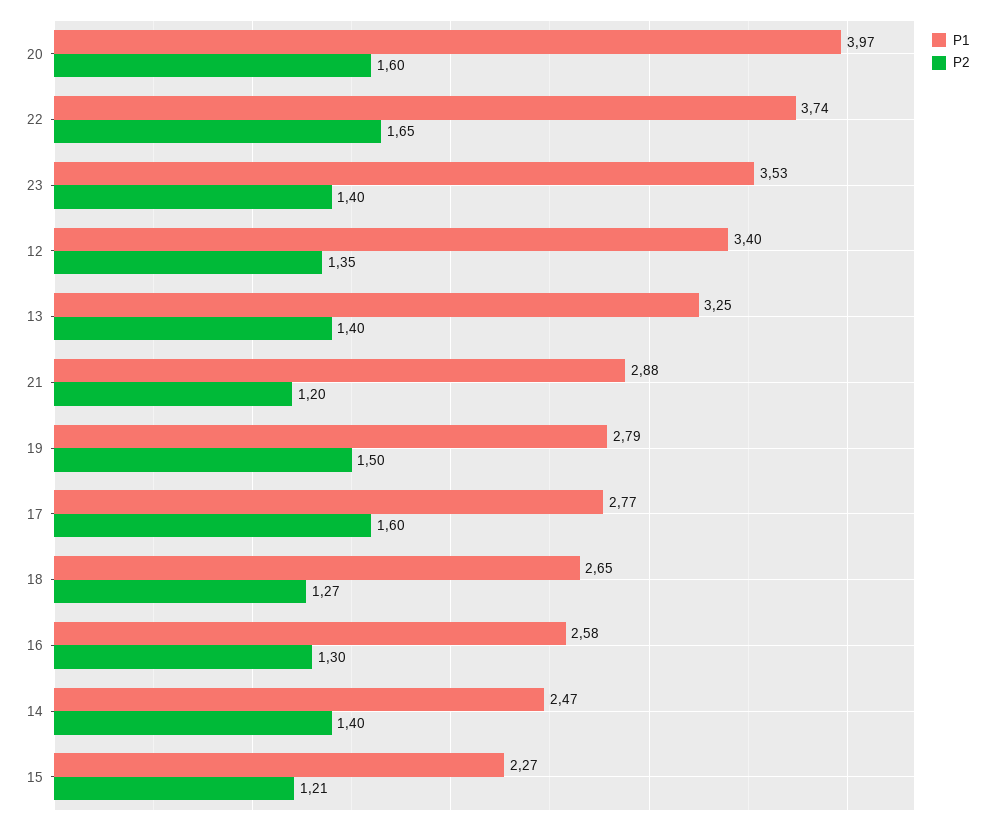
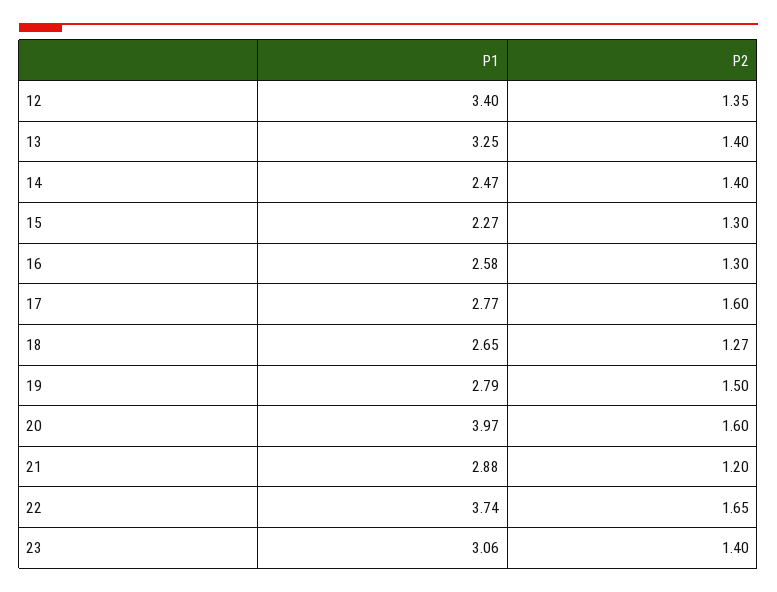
P1, 23: 3.53 -> 3.06
P2, 15: 1.21 -> 1.3

